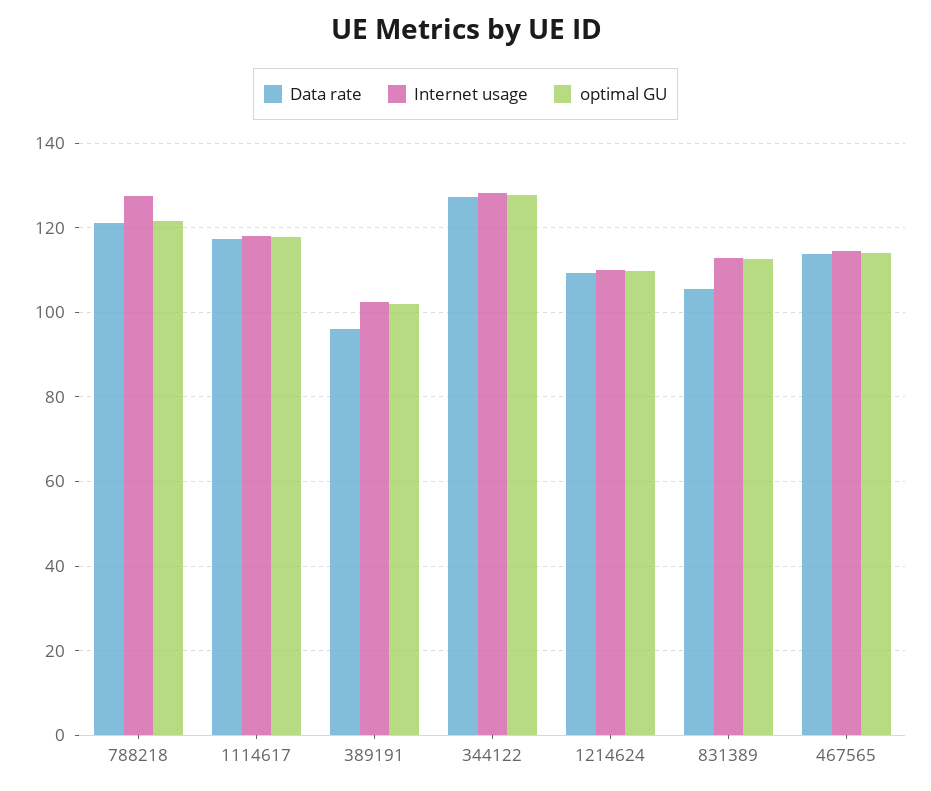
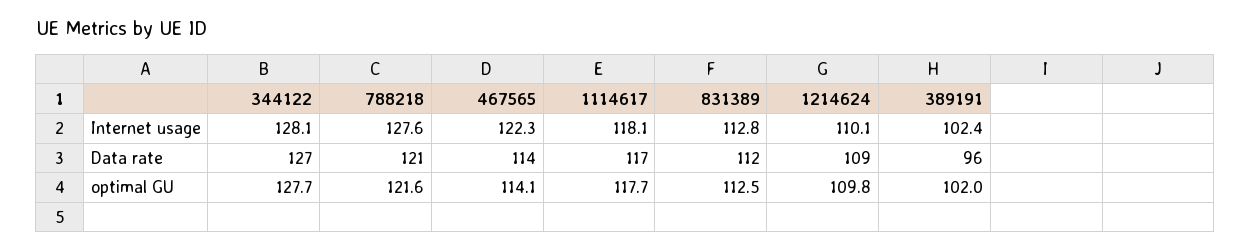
Data rate, 831389: 106 -> 112
Internet usage, 467565: 114 -> 122.3

